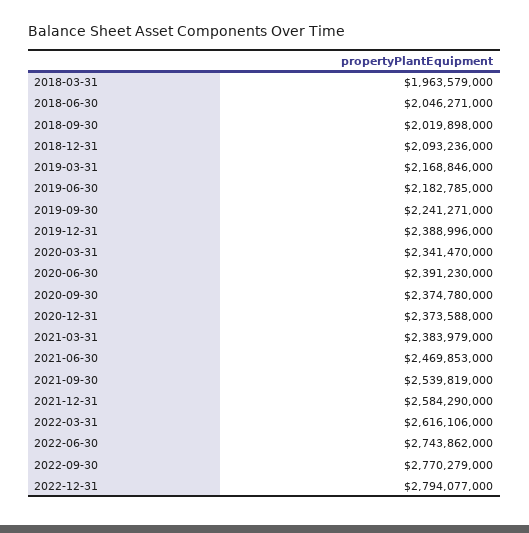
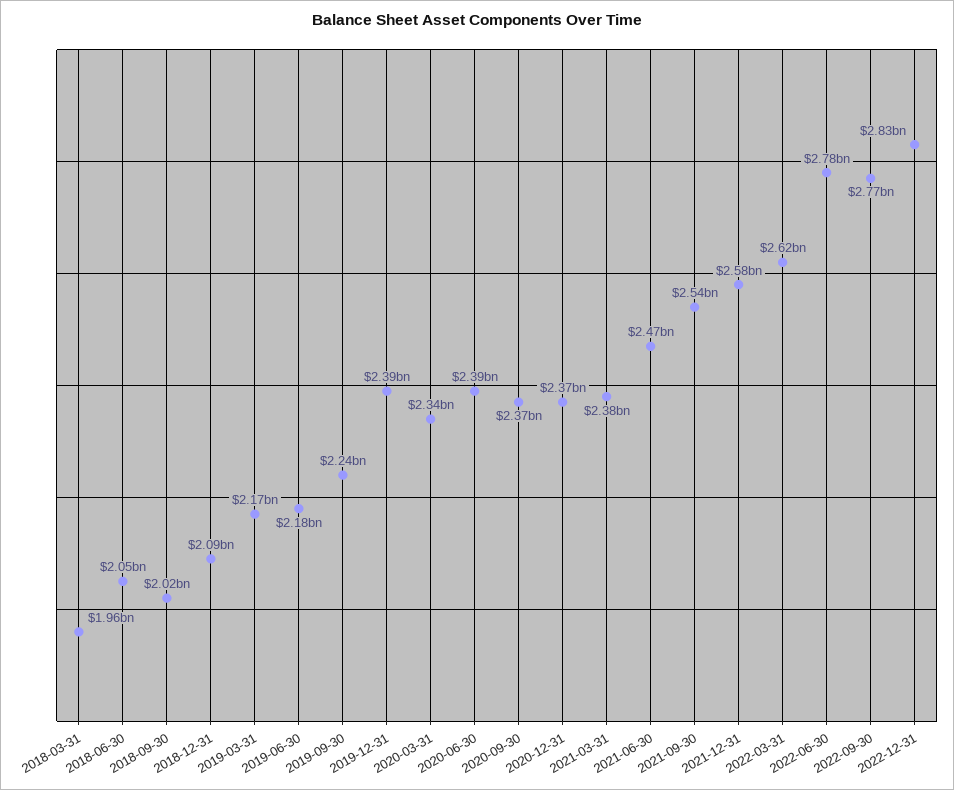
2022-06-30: 2743862000 -> 2780000000
2022-12-31: 2794077000 -> 2830000000

